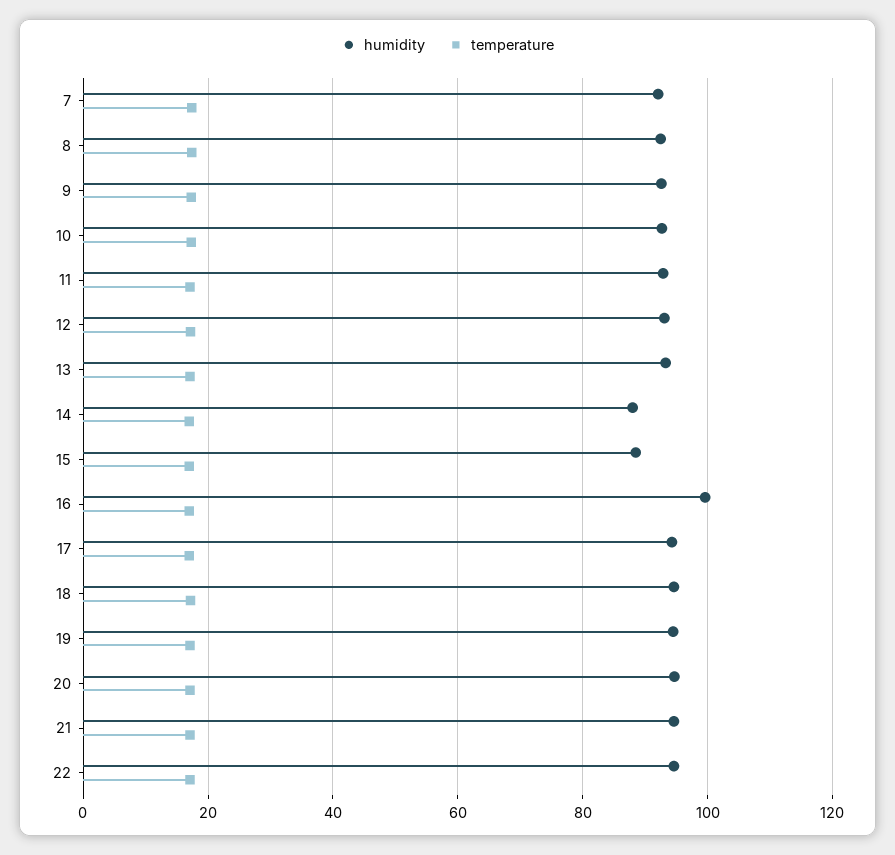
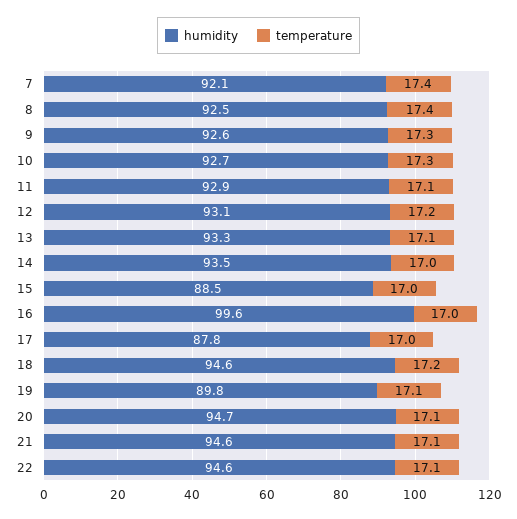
humidity, 14: 88 -> 93.5
humidity, 17: 94 -> 87.8
humidity, 19: 94 -> 89.8

